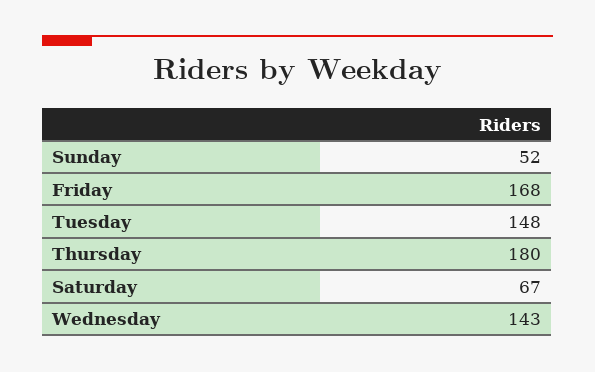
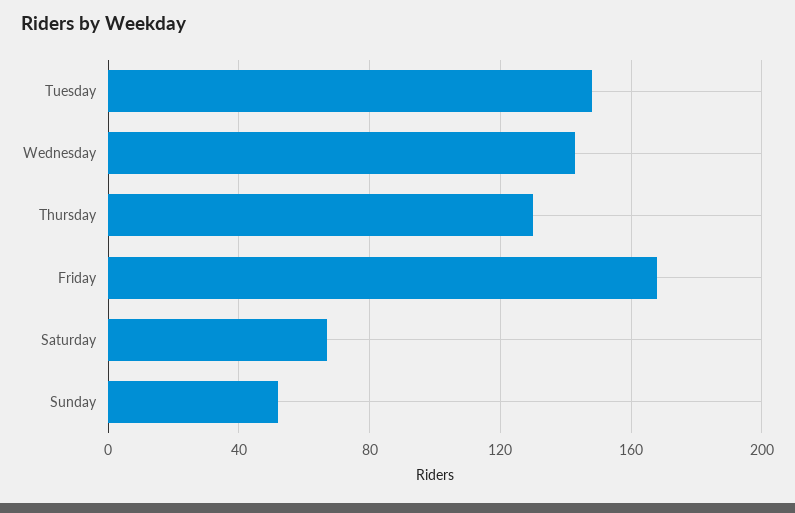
Thursday: 180 -> 130

